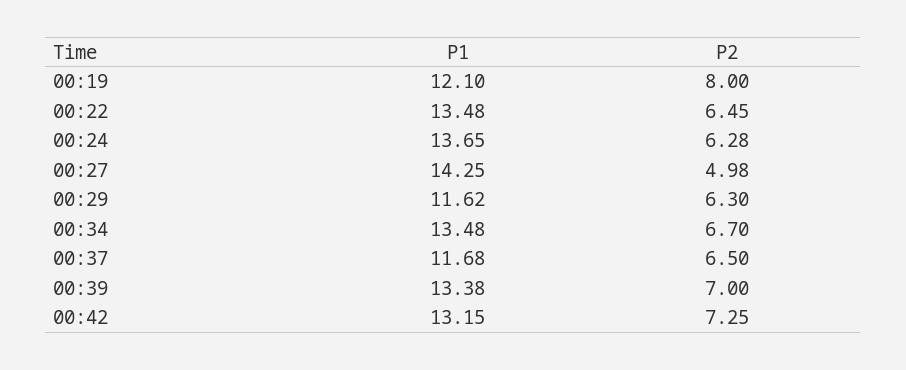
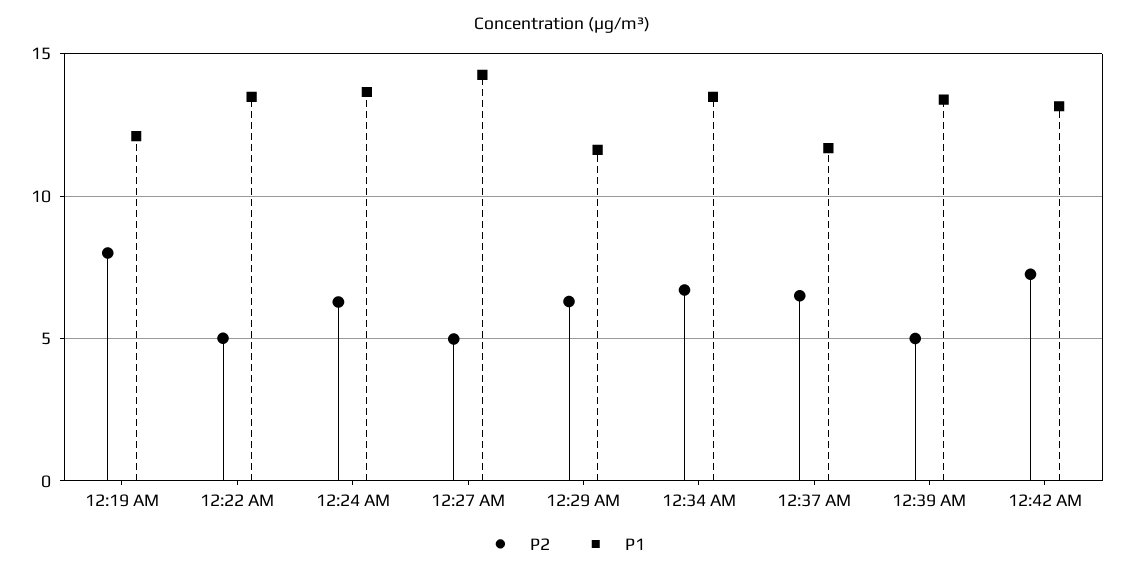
P2, 00:22: 6.45 -> 5
P2, 00:39: 7 -> 5

